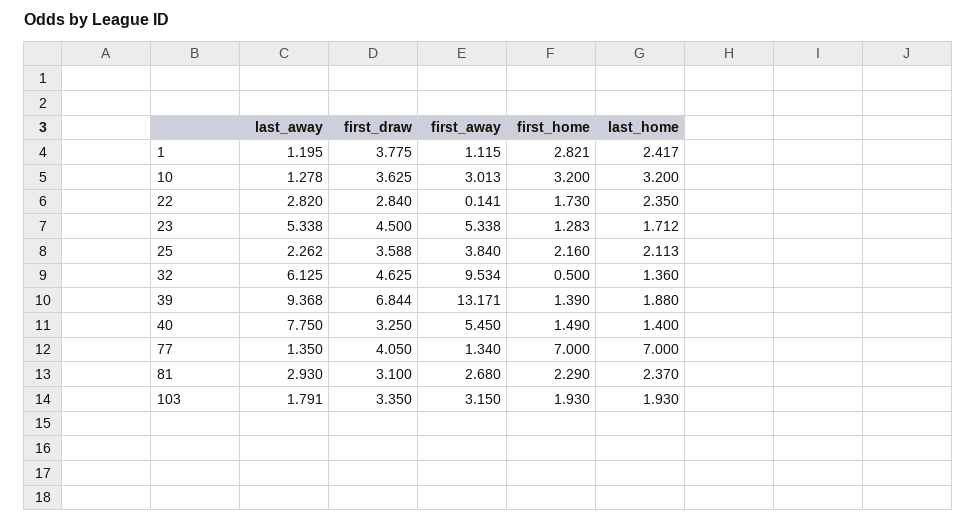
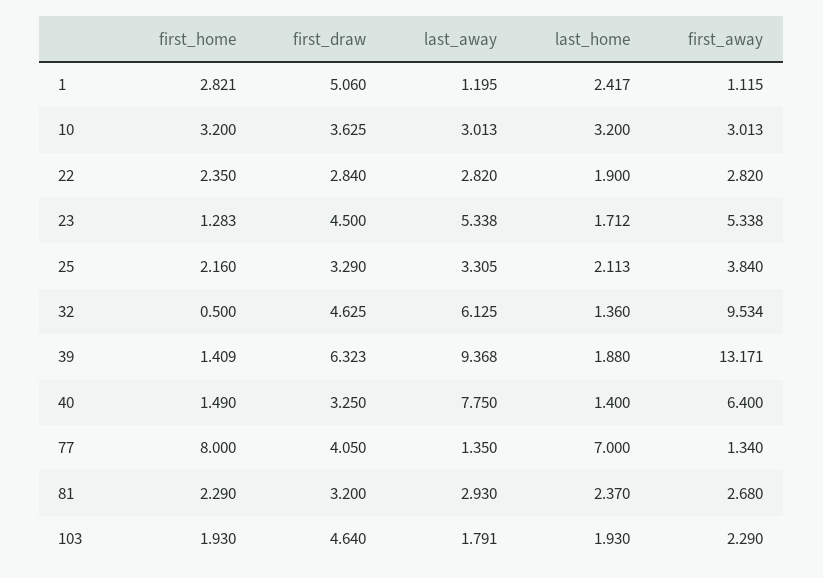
first_draw, 1: 3.775 -> 5.06
last_away, 10: 1.278 -> 3.013
first_away, 22: 0.141 -> 2.82
first_home, 22: 1.73 -> 2.35
last_home, 22: 2.35 -> 1.9
last_away, 25: 2.262 -> 3.305
first_draw, 25: 3.588 -> 3.29
first_draw, 39: 6.844 -> 6.323
first_home, 39: 1.39 -> 1.409
first_away, 40: 5.45 -> 6.4
first_home, 77: 7 -> 8
first_draw, 81: 3.1 -> 3.2
first_draw, 103: 3.35 -> 4.64
first_away, 103: 3.15 -> 2.29

